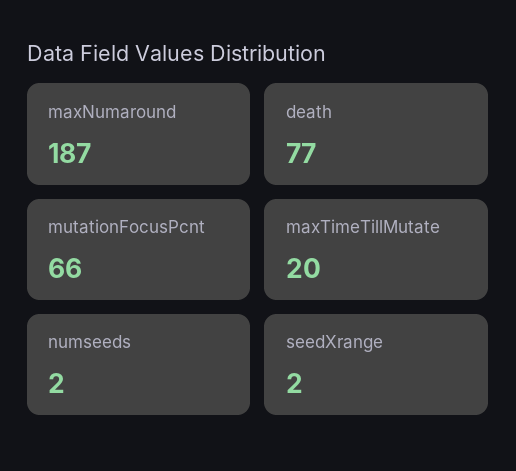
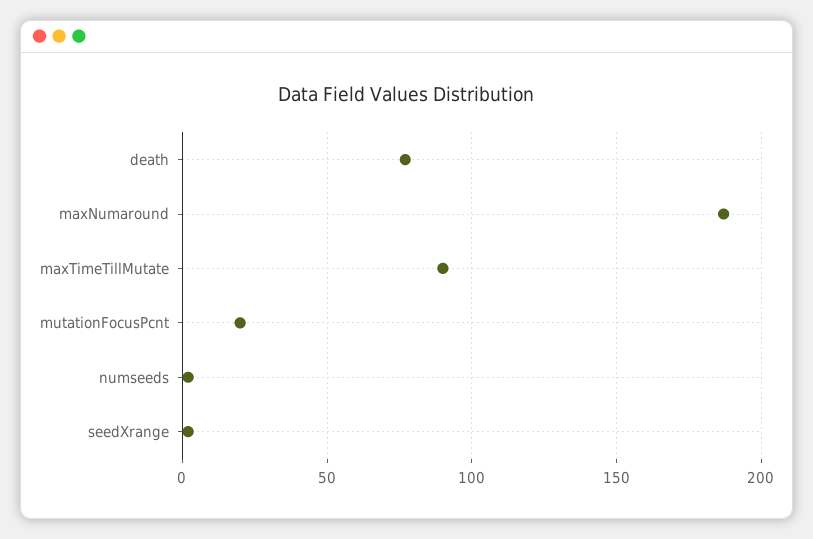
mutationFocusPcnt: 66 -> 20
maxTimeTillMutate: 20 -> 90

